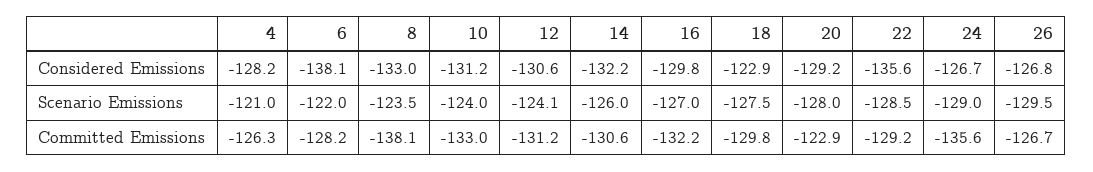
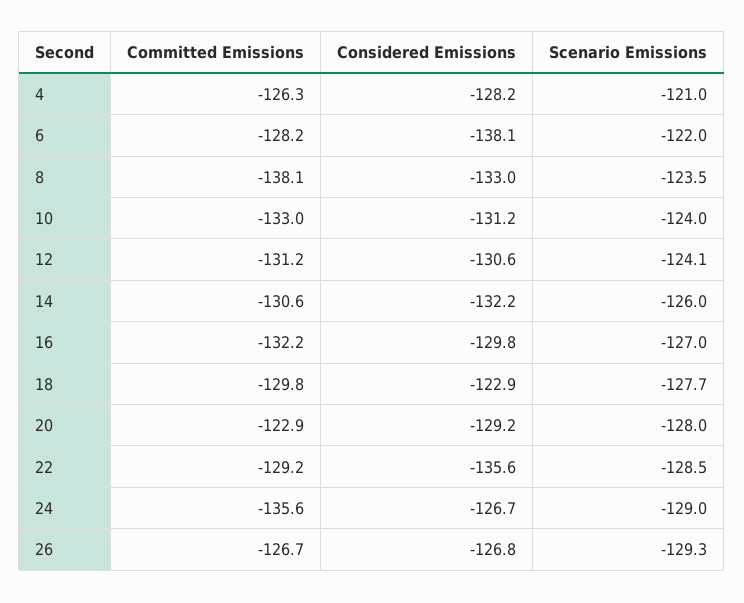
18, Scenario Emissions: -127.5 -> -127.7
26, Scenario Emissions: -129.5 -> -129.3

